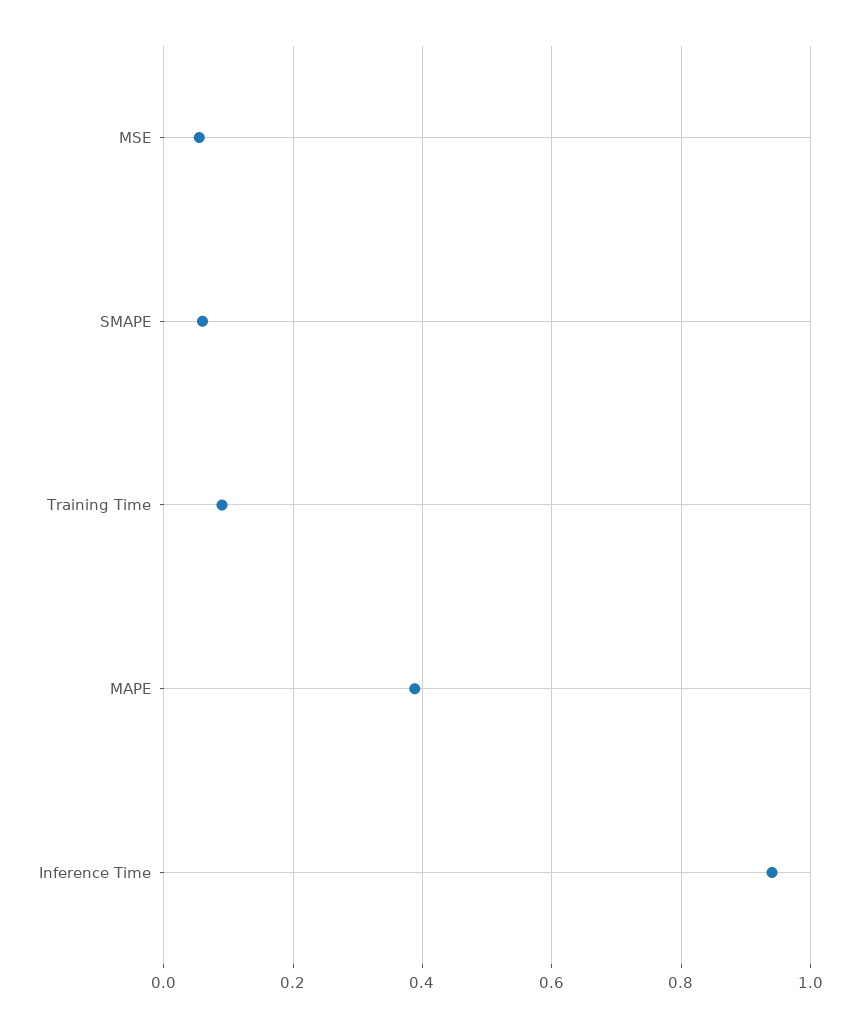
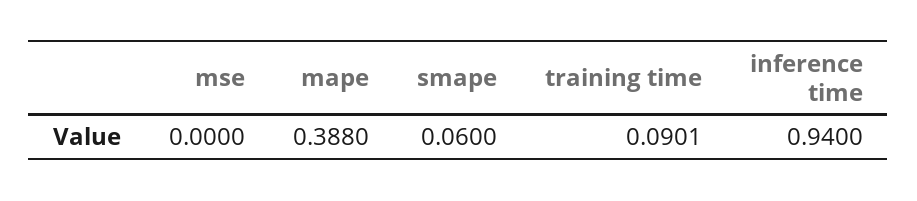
MSE: 0.06 -> 0

